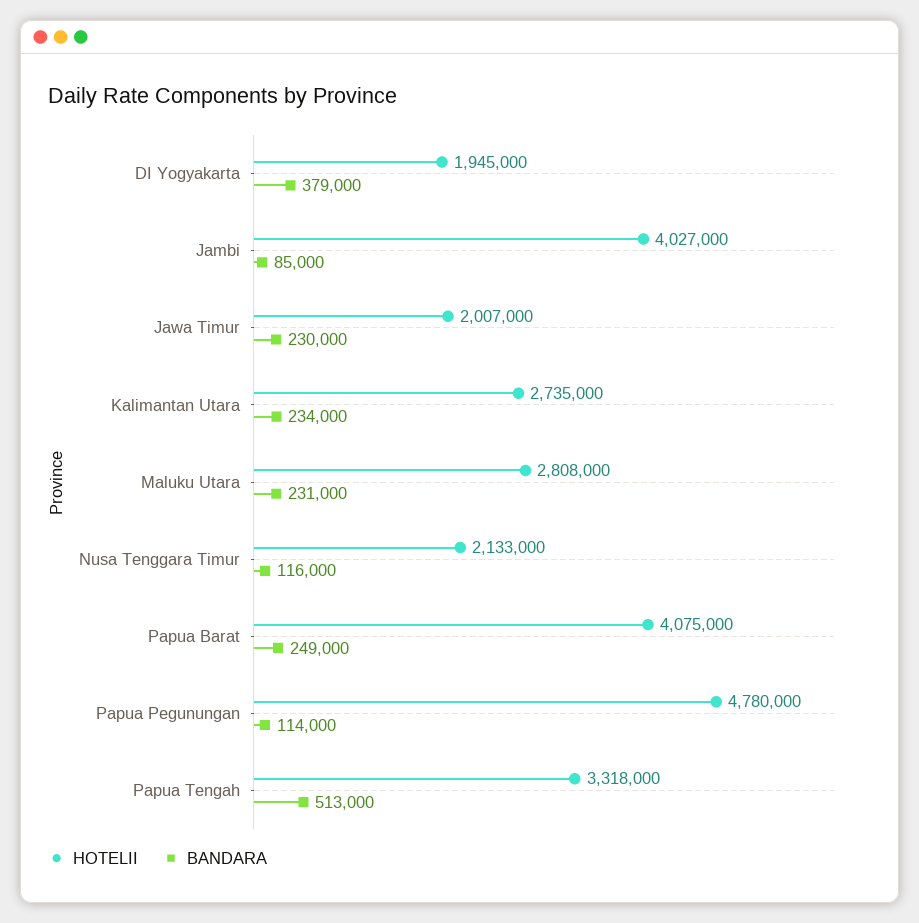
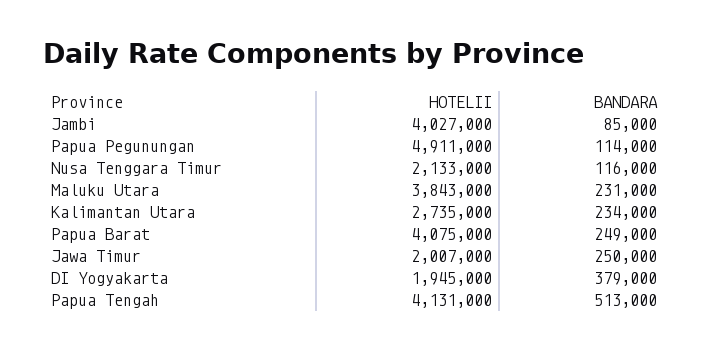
BANDARA, Jawa Timur: 230000 -> 250000
HOTELII, Maluku Utara: 2808000 -> 3843000
HOTELII, Papua Pegunungan: 4780000 -> 4911000
HOTELII, Papua Tengah: 3318000 -> 4131000

